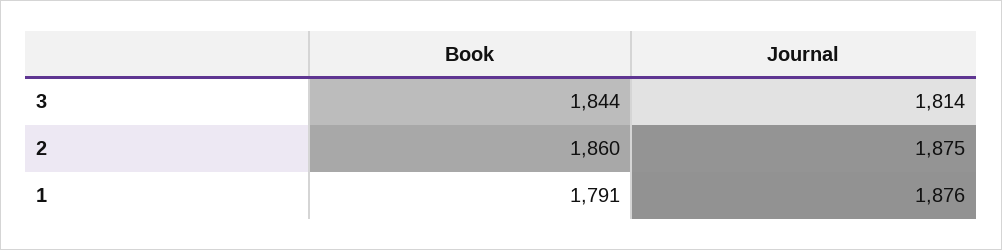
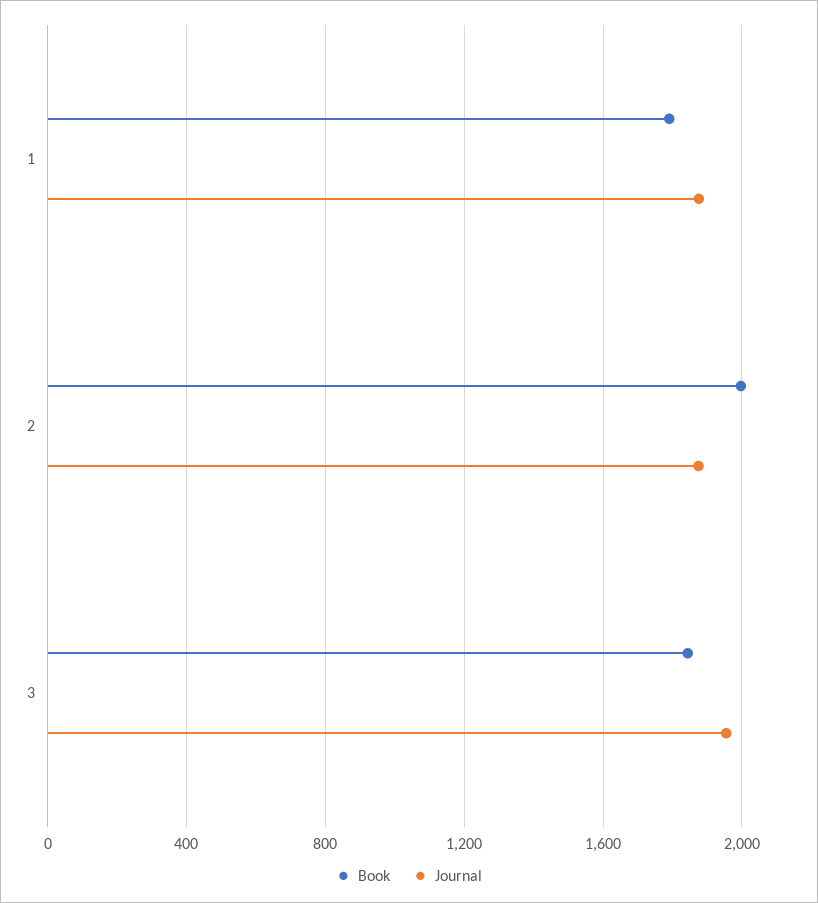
Journal, 3: 1814 -> 1950
Book, 2: 1860 -> 2000

